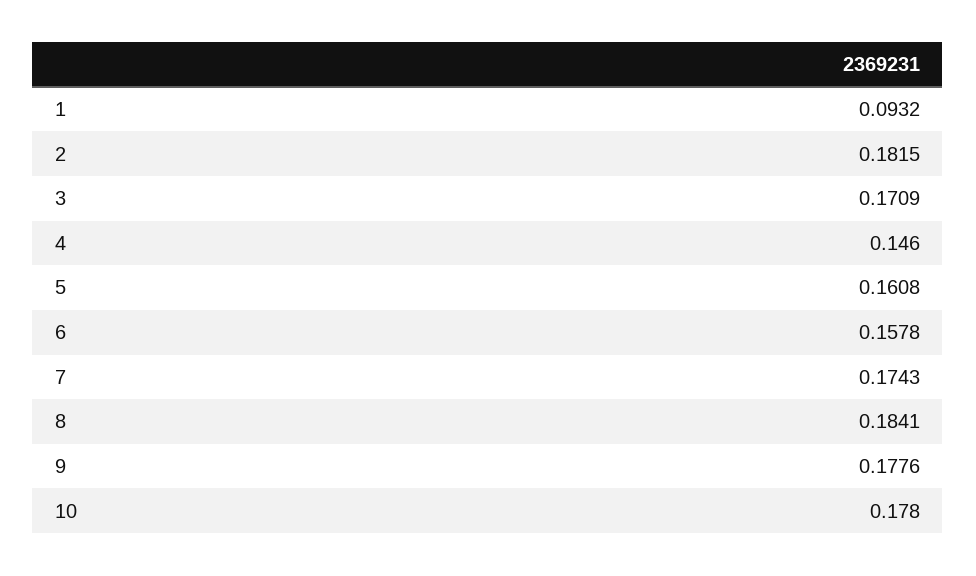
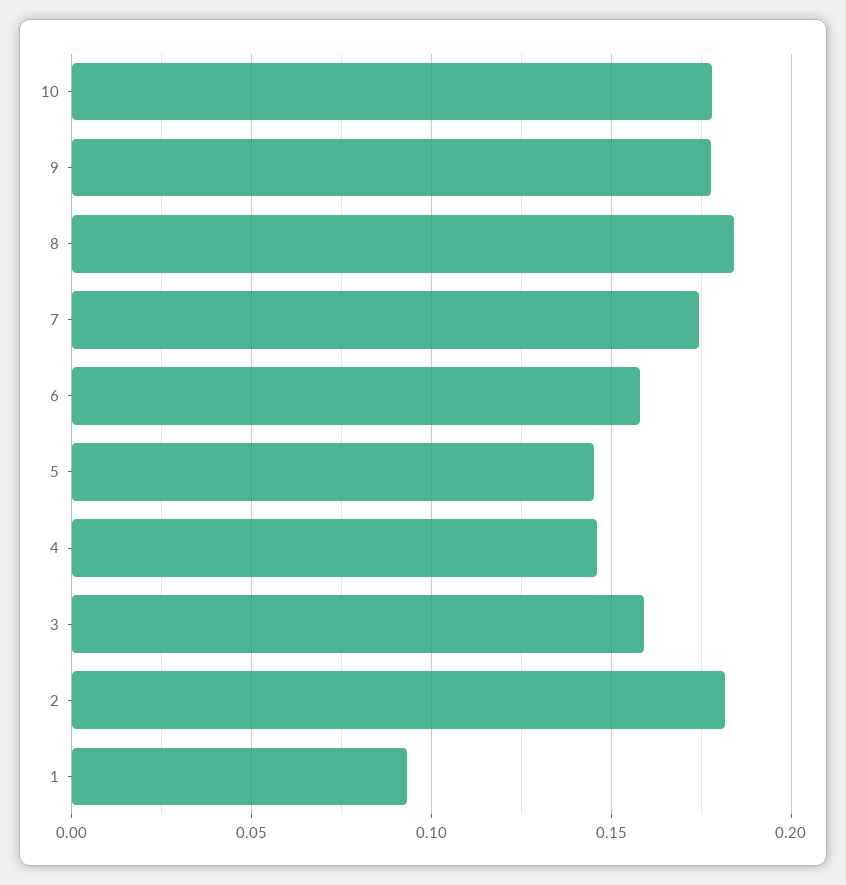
3: 0.1709 -> 0.16
5: 0.1608 -> 0.145

